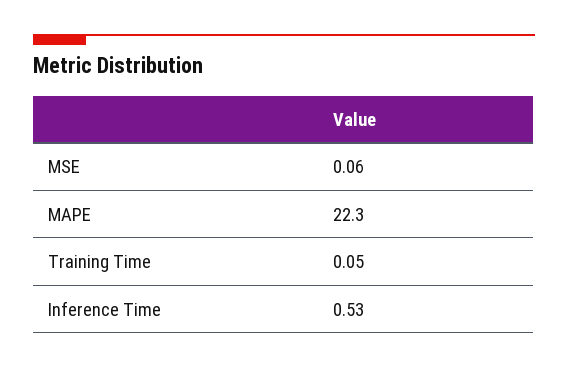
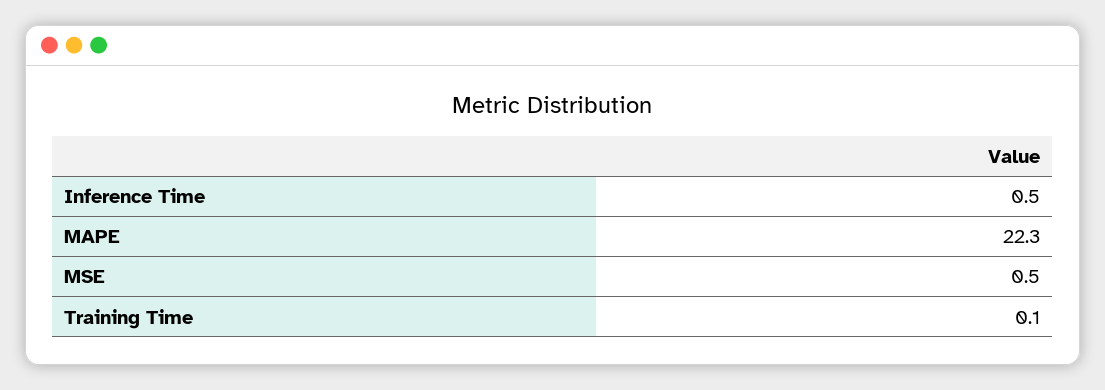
MSE: 0.06 -> 0.5

